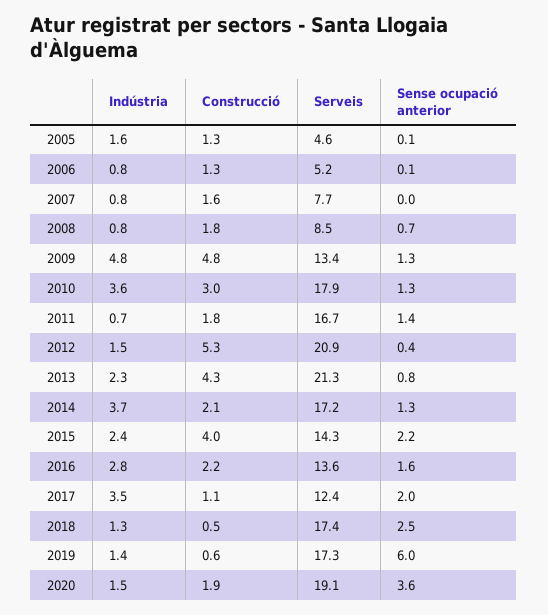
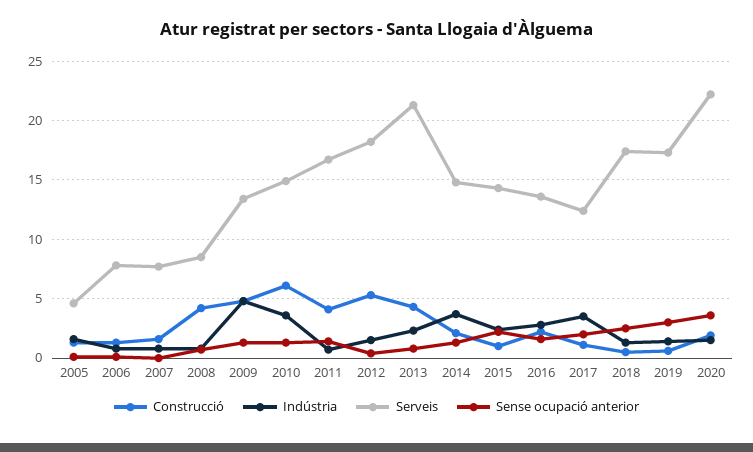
Serveis, 2006: 5.2 -> 8
Construcció, 2008: 1.8 -> 4
Construcció, 2010: 3 -> 6
Serveis, 2010: 17.9 -> 15
Construcció, 2011: 1.8 -> 4
Serveis, 2012: 20.9 -> 18
Serveis, 2014: 17.2 -> 15
Construcció, 2015: 4 -> 1
Sense ocupació anterior, 2019: 6 -> 3
Serveis, 2020: 19.1 -> 22

